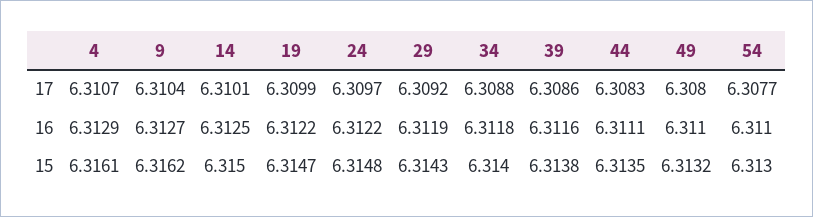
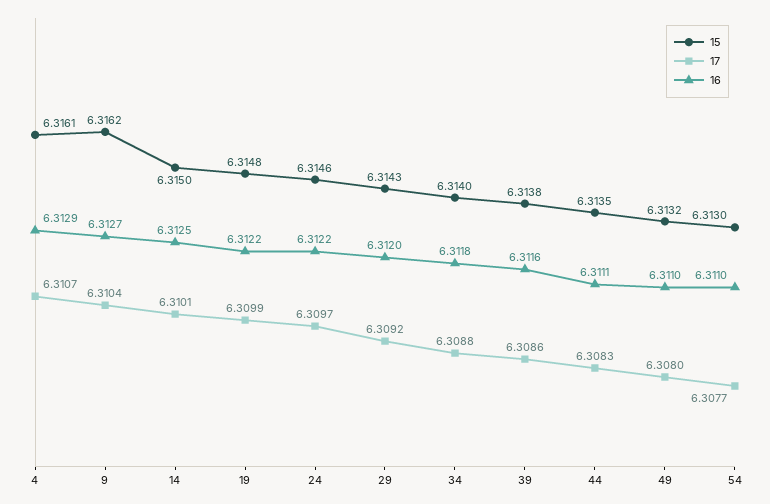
16, 29: 6.3119 -> 6.312
15, 19: 6.3147 -> 6.3148
15, 24: 6.3148 -> 6.3146

